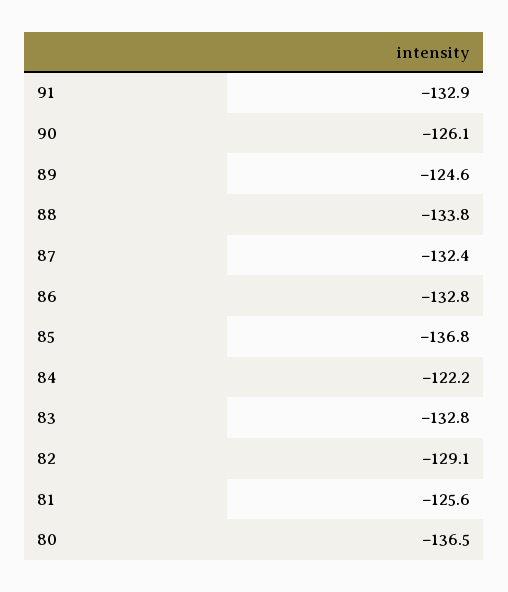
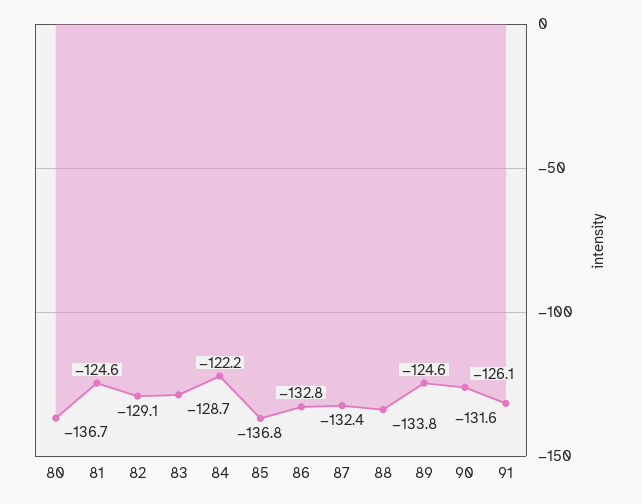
91: -132.9 -> -131.6
83: -132.8 -> -128.7
81: -125.6 -> -124.6
80: -136.5 -> -136.7

